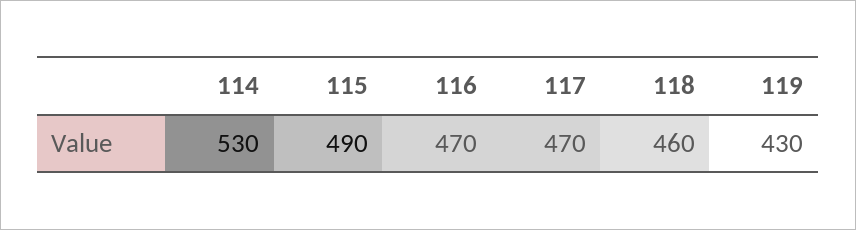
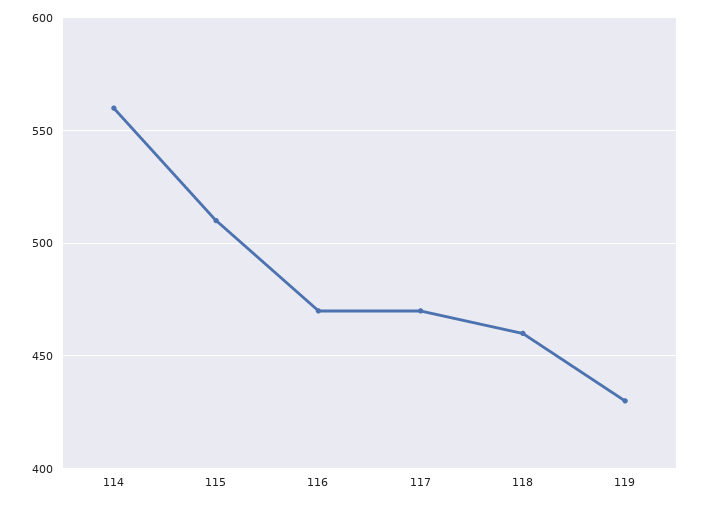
114: 530 -> 560
115: 490 -> 510

